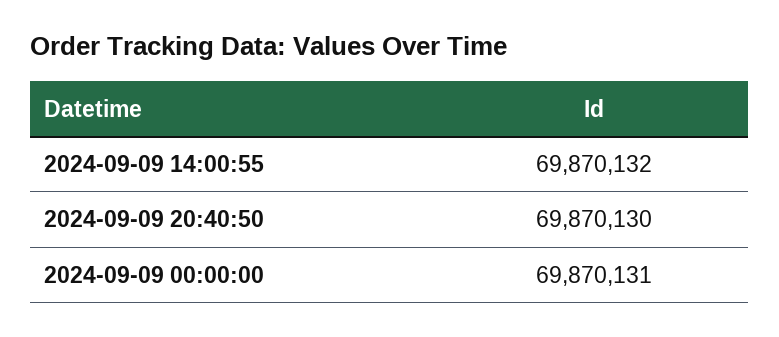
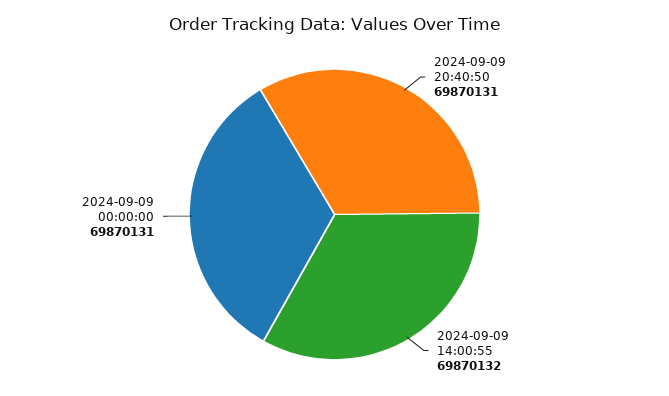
2024-09-09 20:40:50: 69870130 -> 69870131

